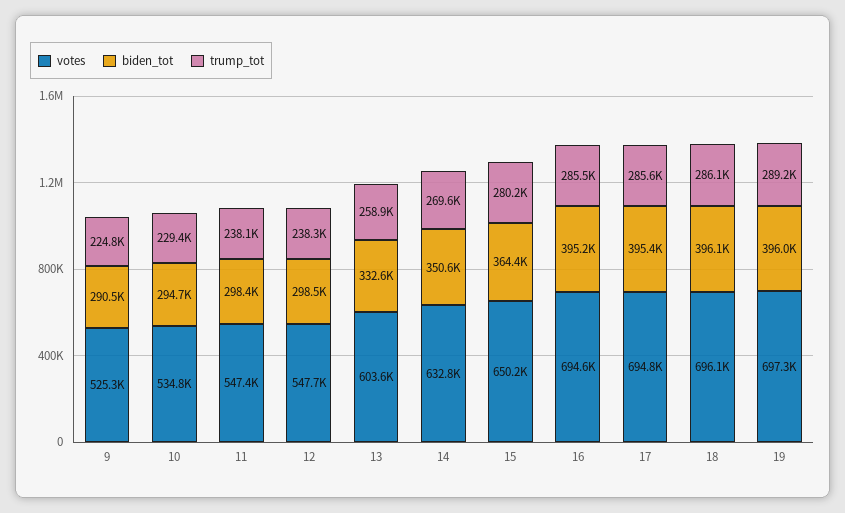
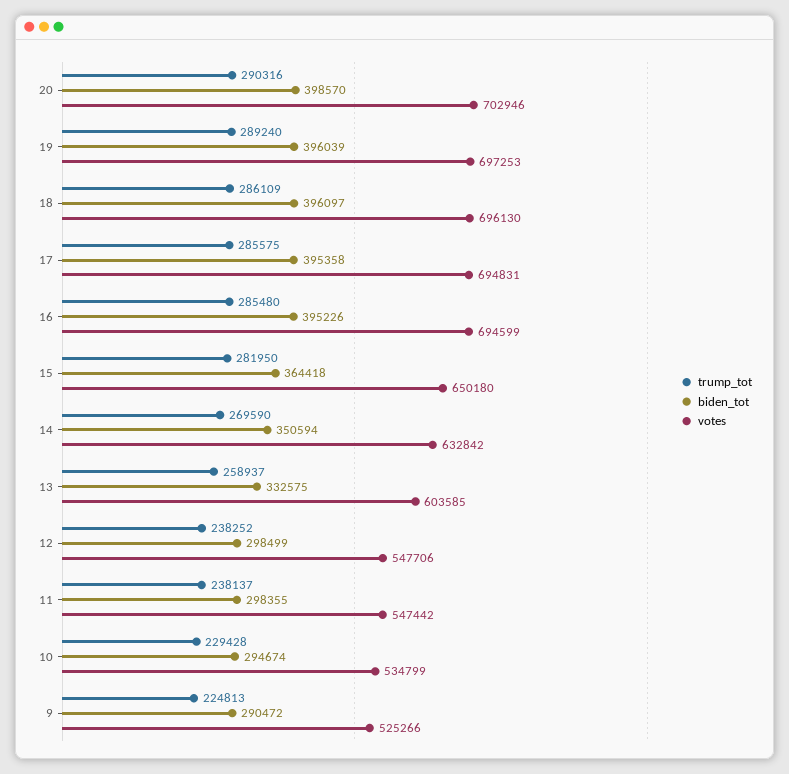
trump_tot, 15: 280200 -> 281950
trump_tot, 20: none -> 290316
biden_tot, 20: none -> 398570
votes, 20: none -> 702946

